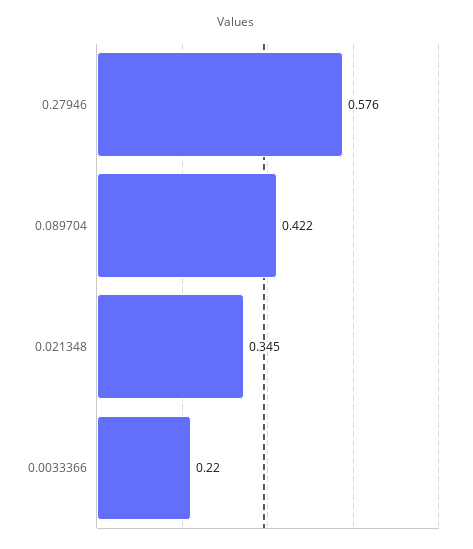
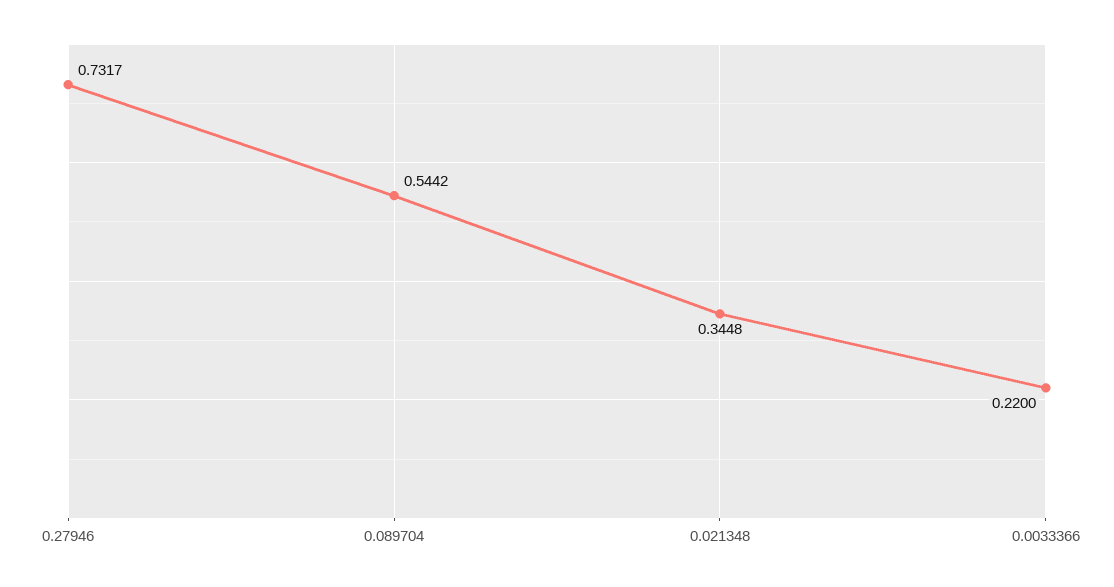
0.27946: 0.576 -> 0.7317
0.089704: 0.422 -> 0.5442

